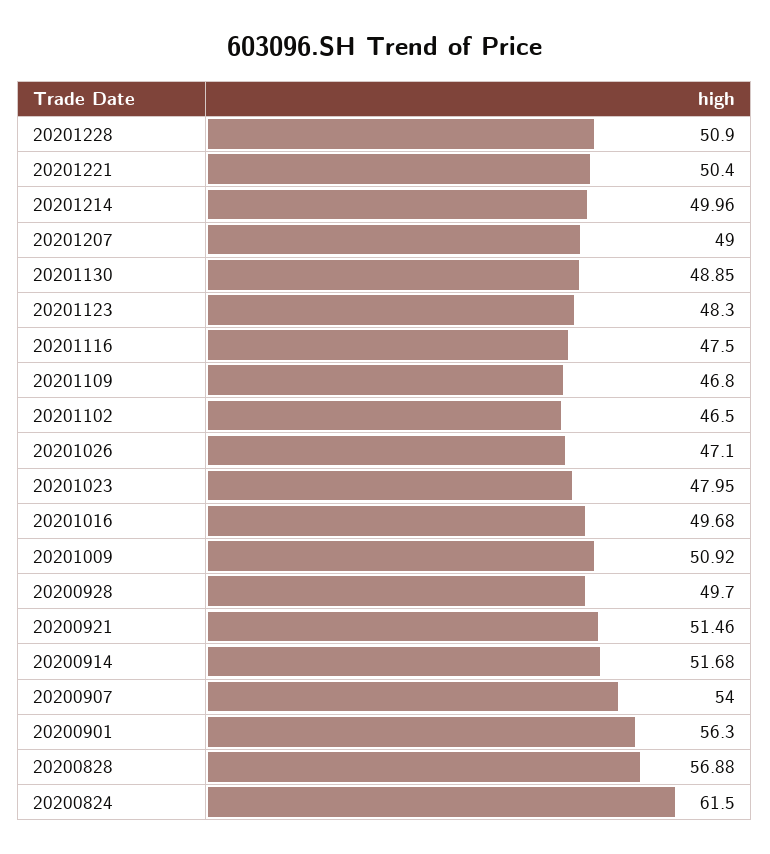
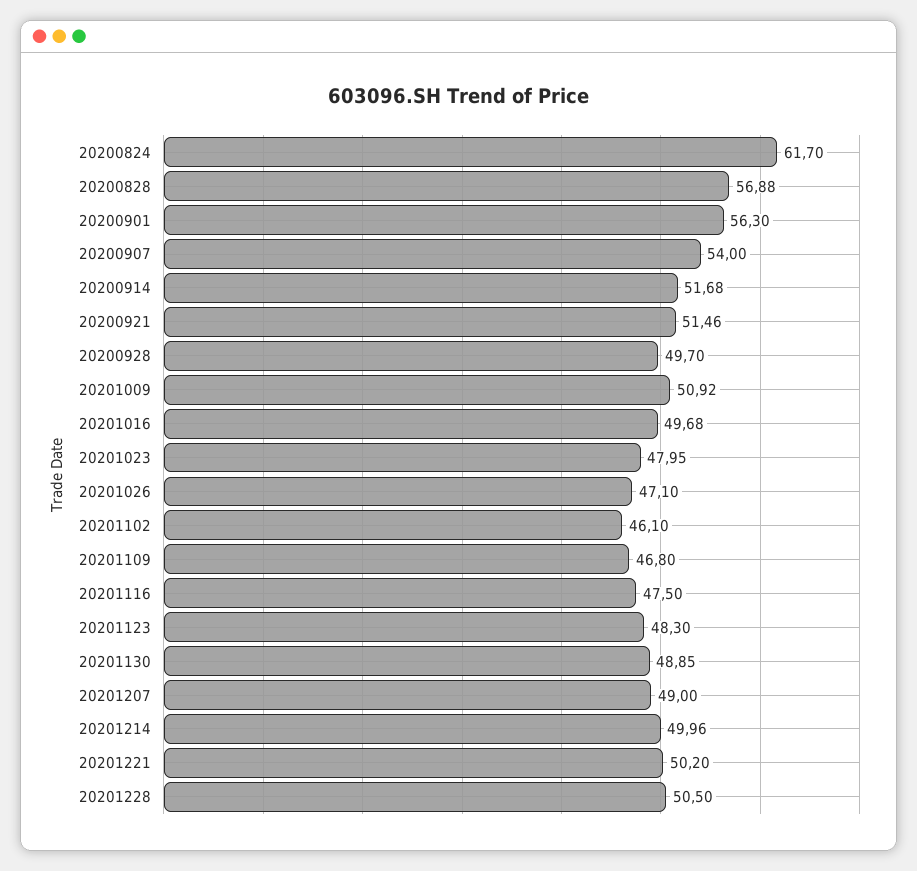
20201228: 50.9 -> 50.5
20201221: 50.4 -> 50.2
20201102: 46.5 -> 46.1
20200824: 61.5 -> 61.7

